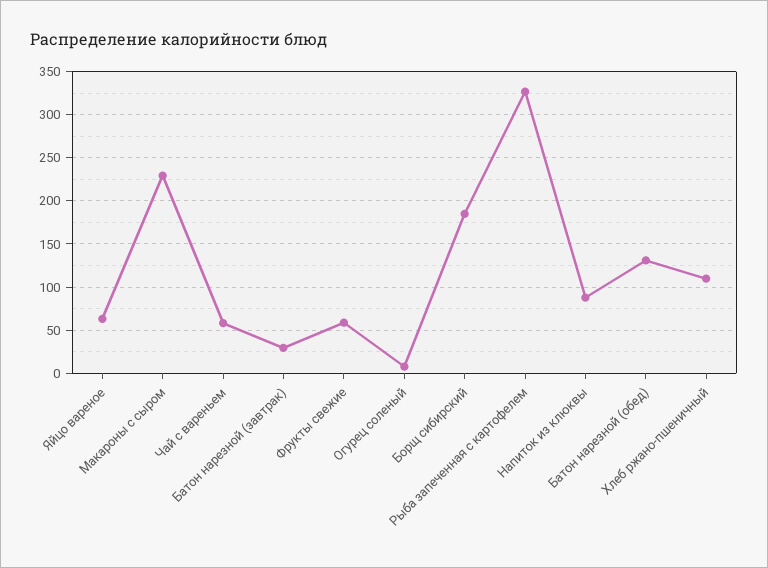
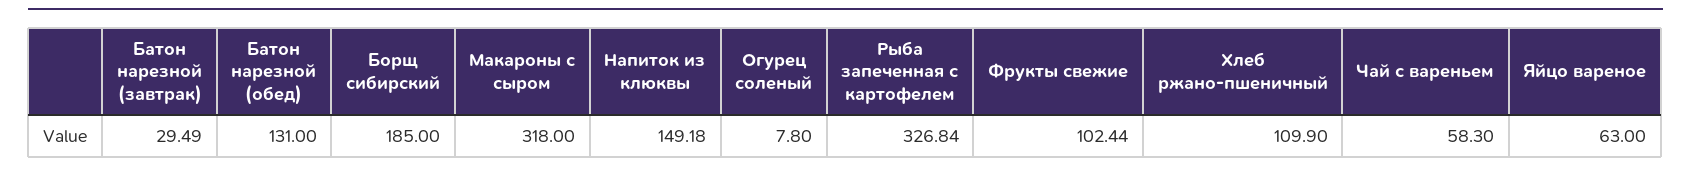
Макароны с сыром: 230 -> 318
Фрукты свежие: 60 -> 102.44
Напиток из клюквы: 90 -> 149.18

